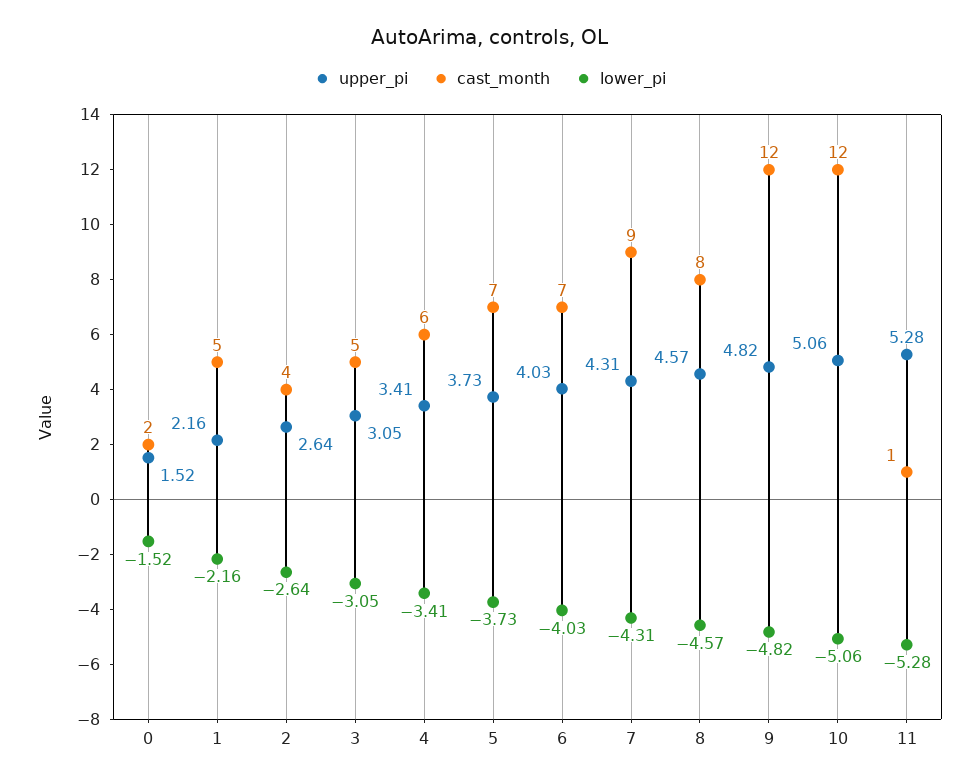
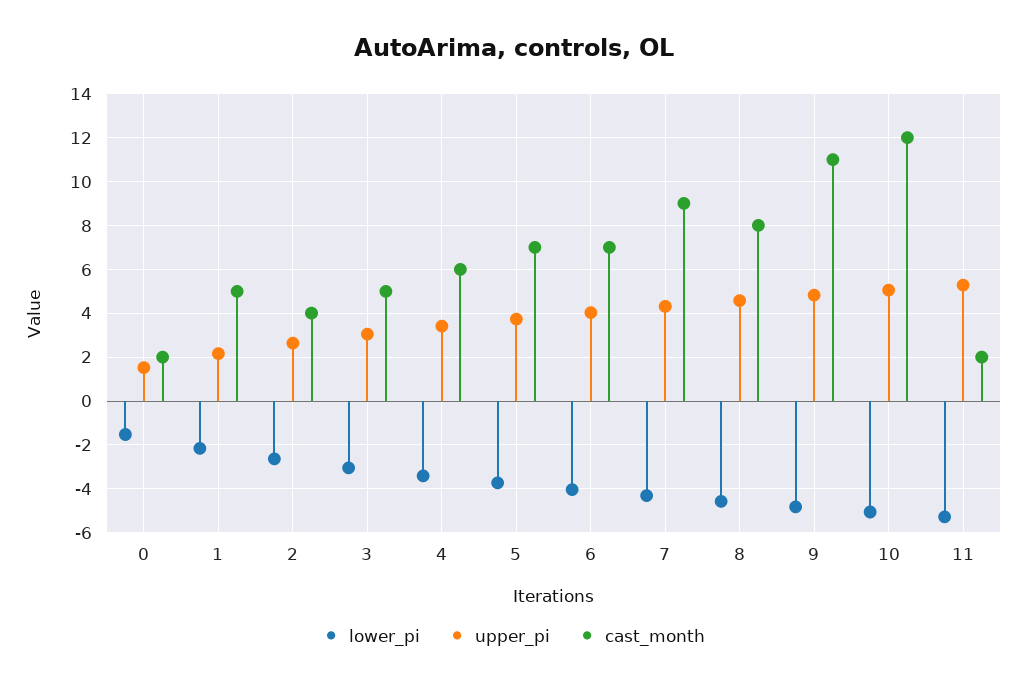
cast_month, 9: 12 -> 11
cast_month, 11: 1 -> 2

